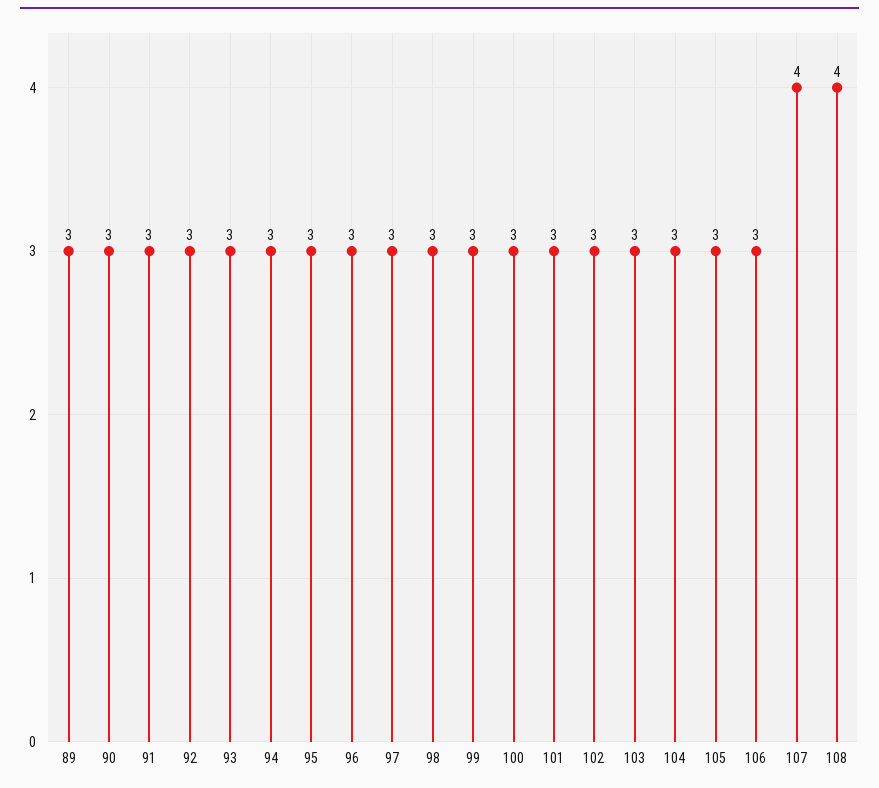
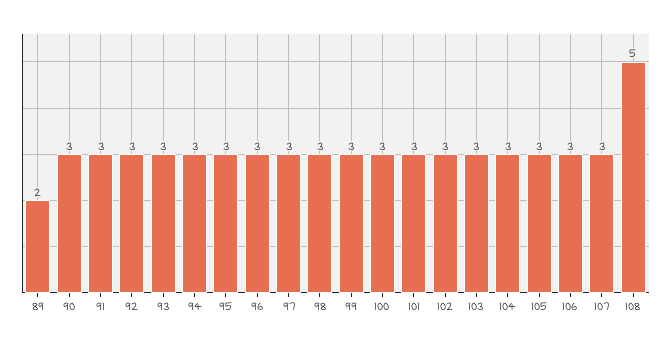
89: 3 -> 2
107: 4 -> 3
108: 4 -> 5

